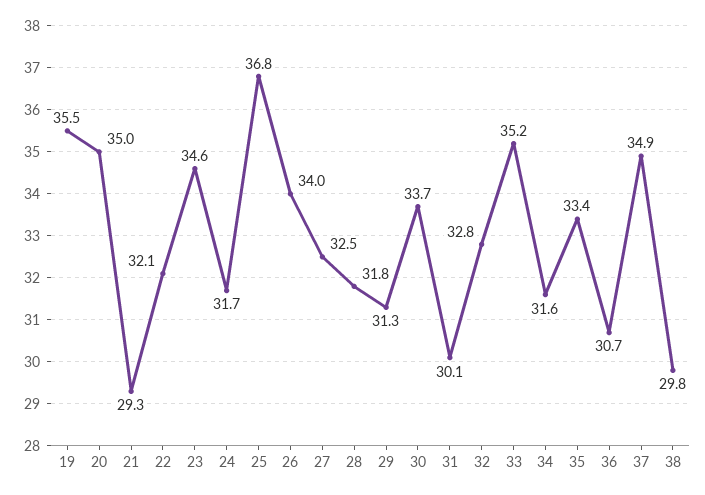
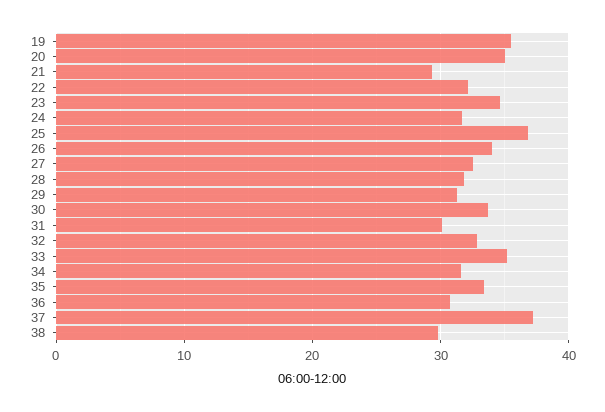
37: 34.9 -> 37

